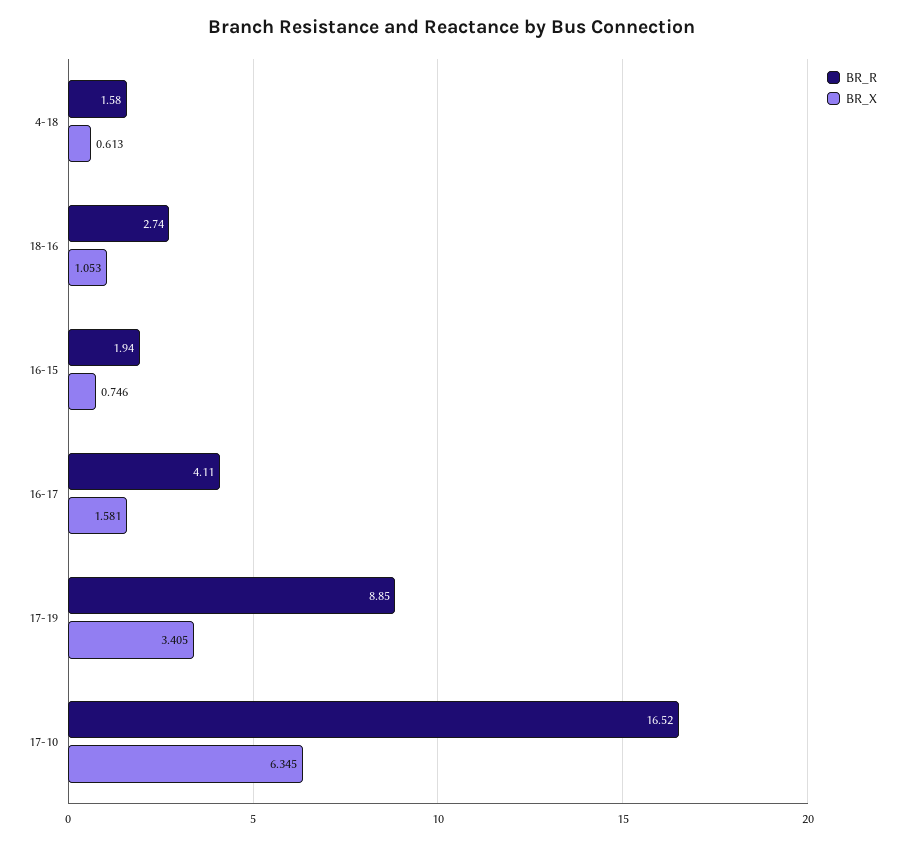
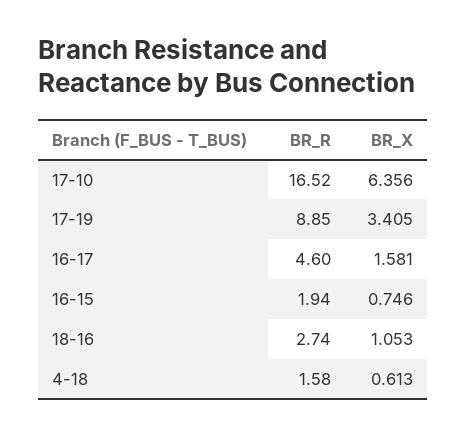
BR_R, 16-17: 4.11 -> 4.6
BR_X, 17-10: 6.345 -> 6.356

